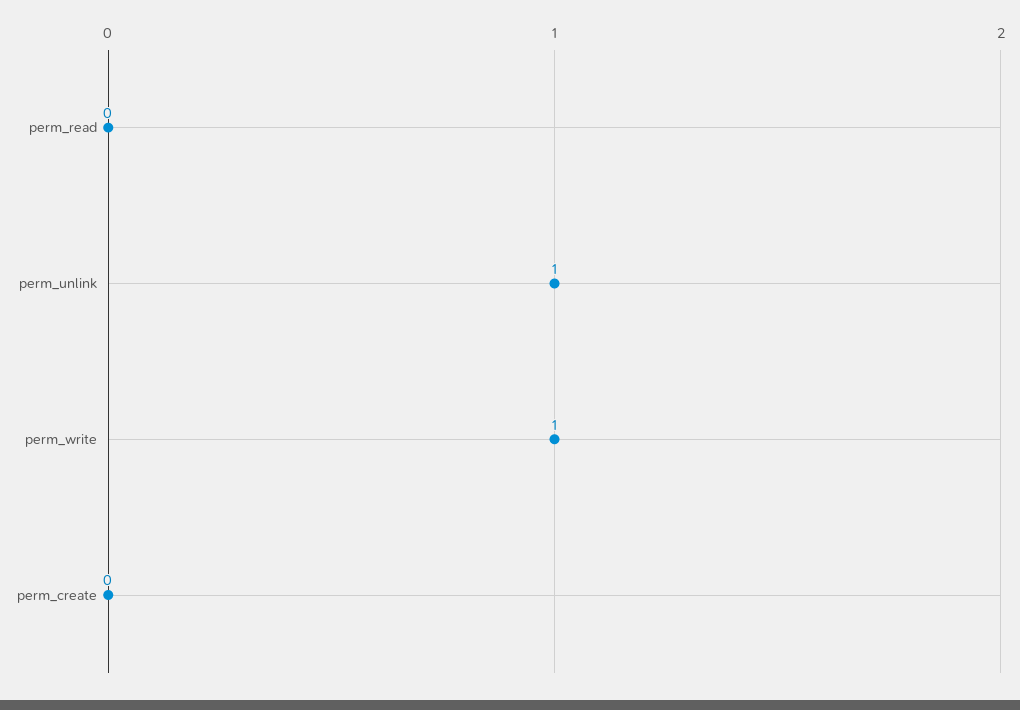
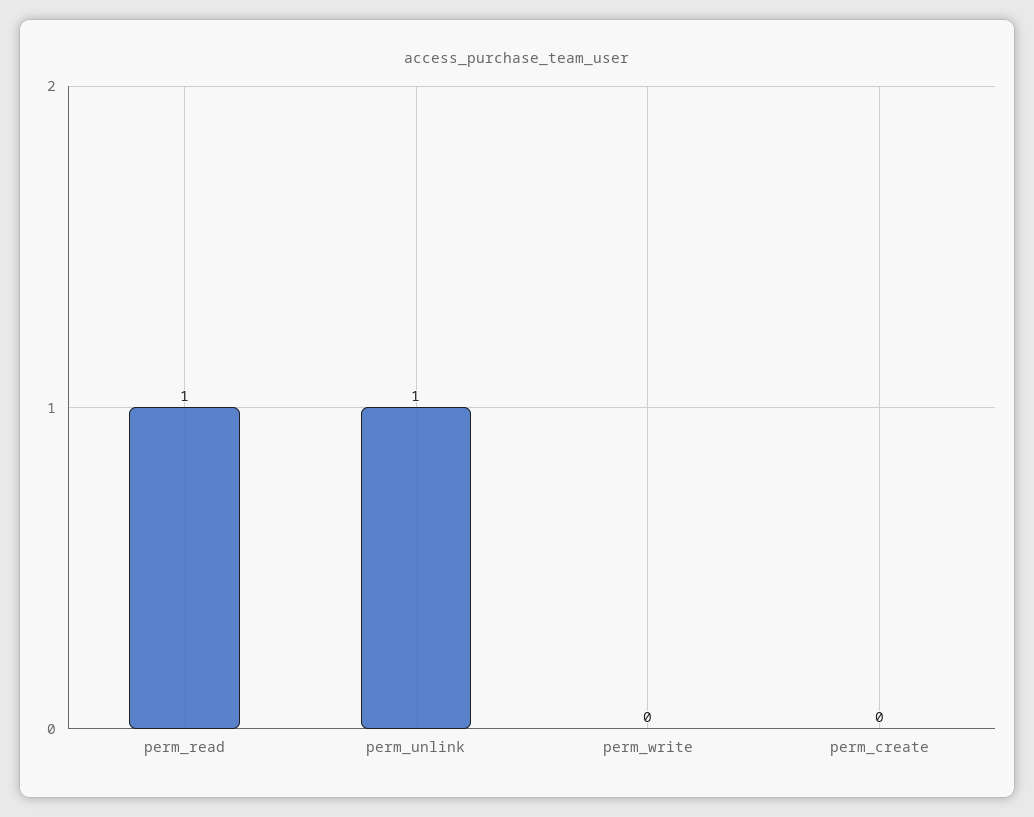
perm_read: 0 -> 1
perm_write: 1 -> 0

